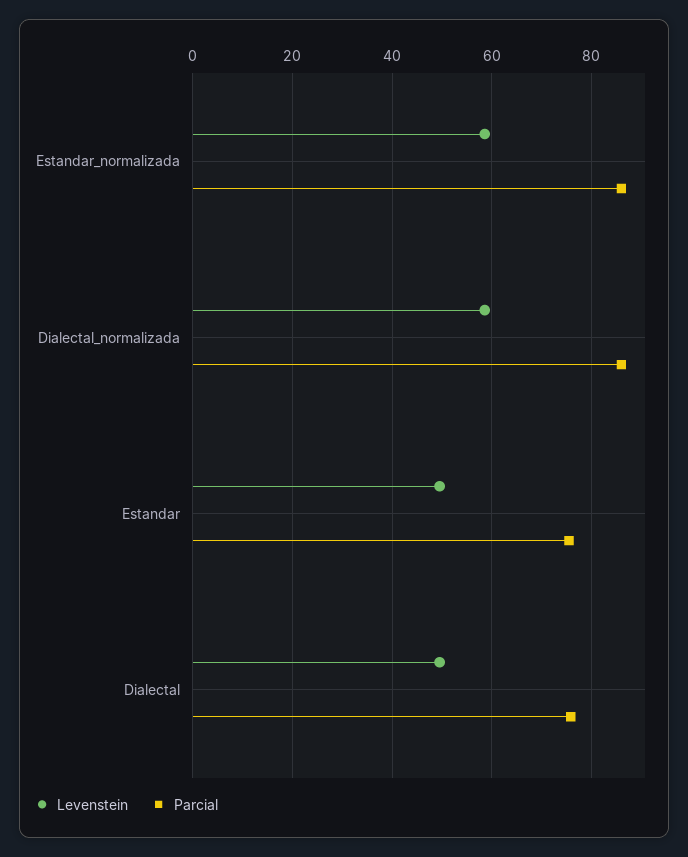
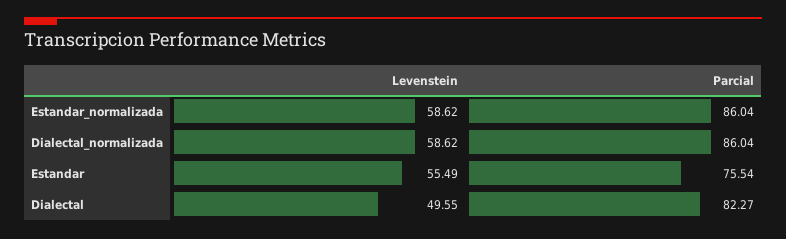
Levenstein, Estandar: 50 -> 55.49
Parcial, Dialectal: 76 -> 82.27

